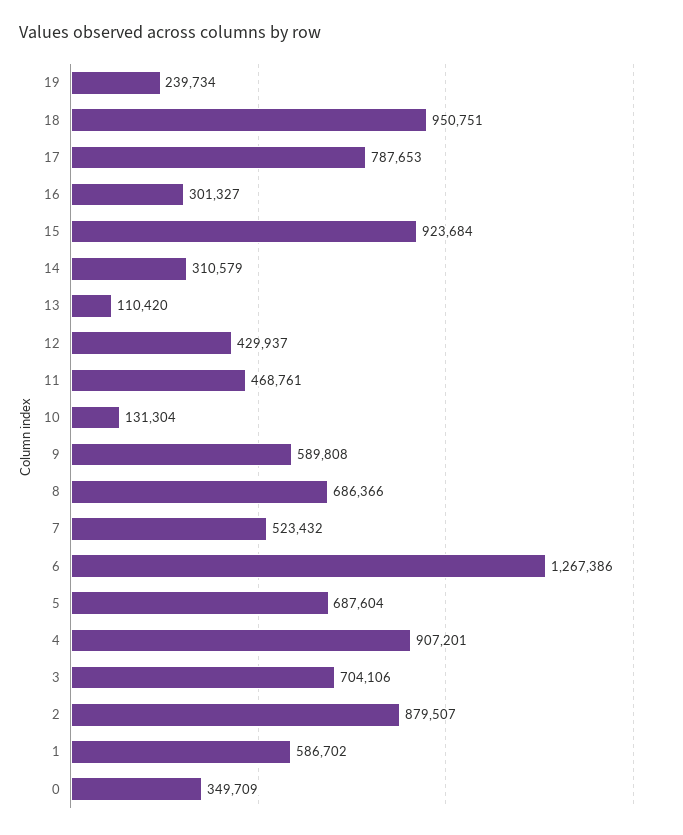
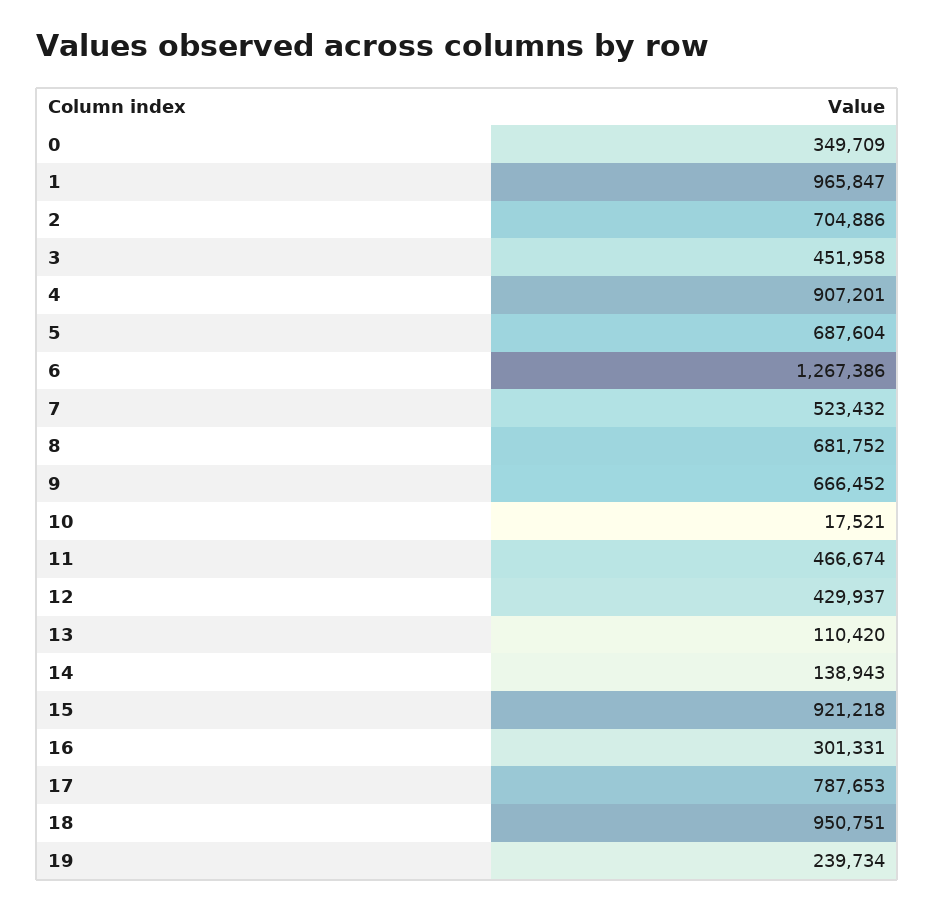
16: 301327 -> 301331
15: 923684 -> 921218
14: 310579 -> 138943
11: 468761 -> 466674
10: 131304 -> 17521
9: 589808 -> 666452
8: 686366 -> 681752
3: 704106 -> 451958
2: 879507 -> 704886
1: 586702 -> 965847

